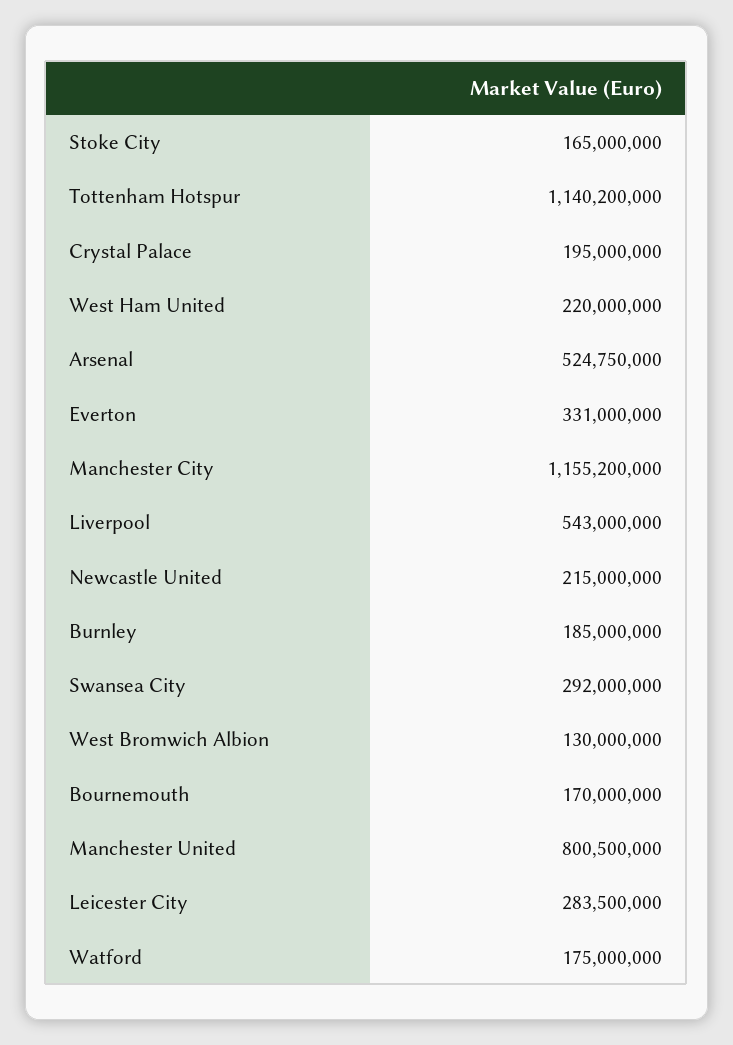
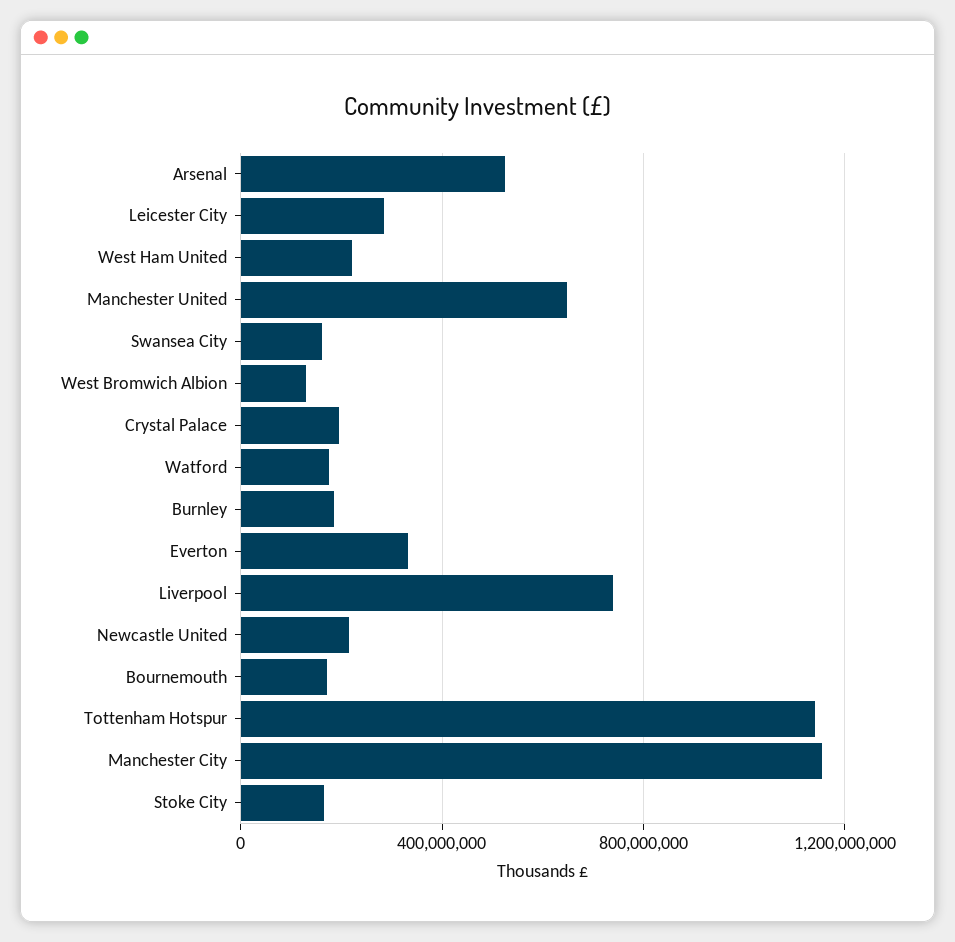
Liverpool: 543000000 -> 750000000
Swansea City: 292000000 -> 150000000
Manchester United: 800500000 -> 650000000

